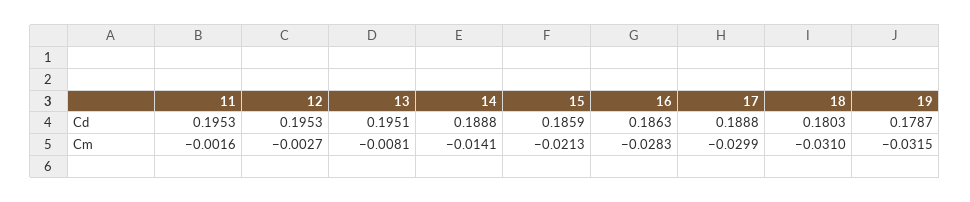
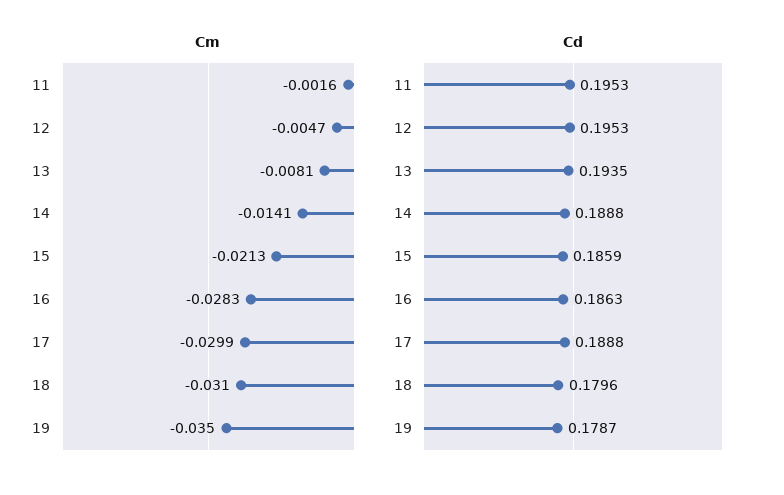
Cd, 13: 0.1951 -> 0.1935
Cd, 18: 0.1803 -> 0.1796
Cm, 12: -0.0027 -> -0.0047
Cm, 19: -0.0315 -> -0.035

